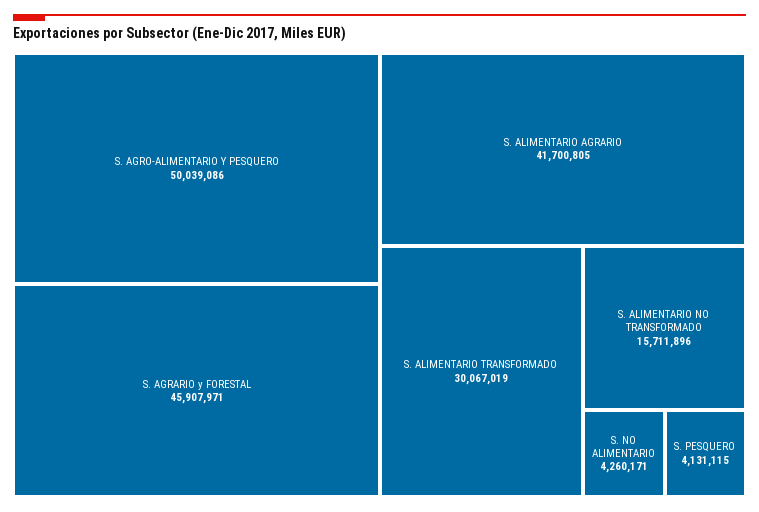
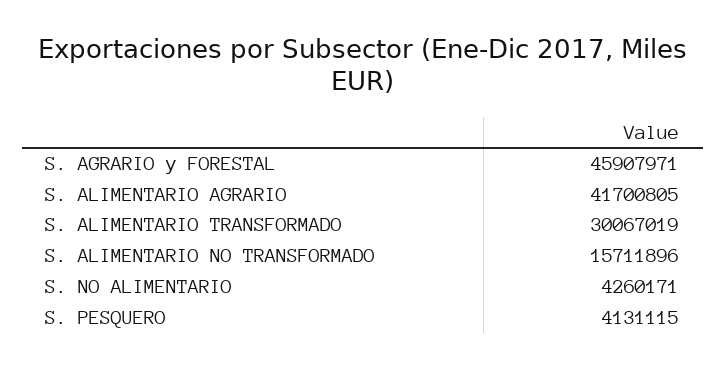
S. AGRO-ALIMENTARIO Y PESQUERO: 50039086 -> none

